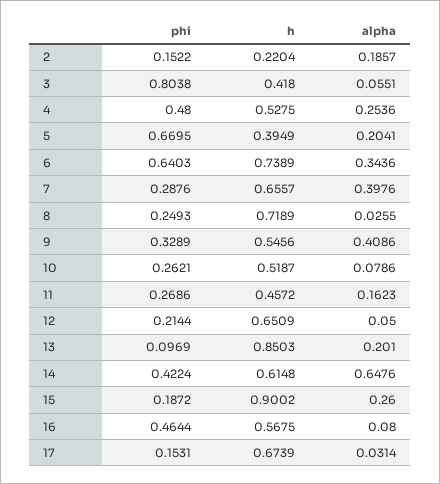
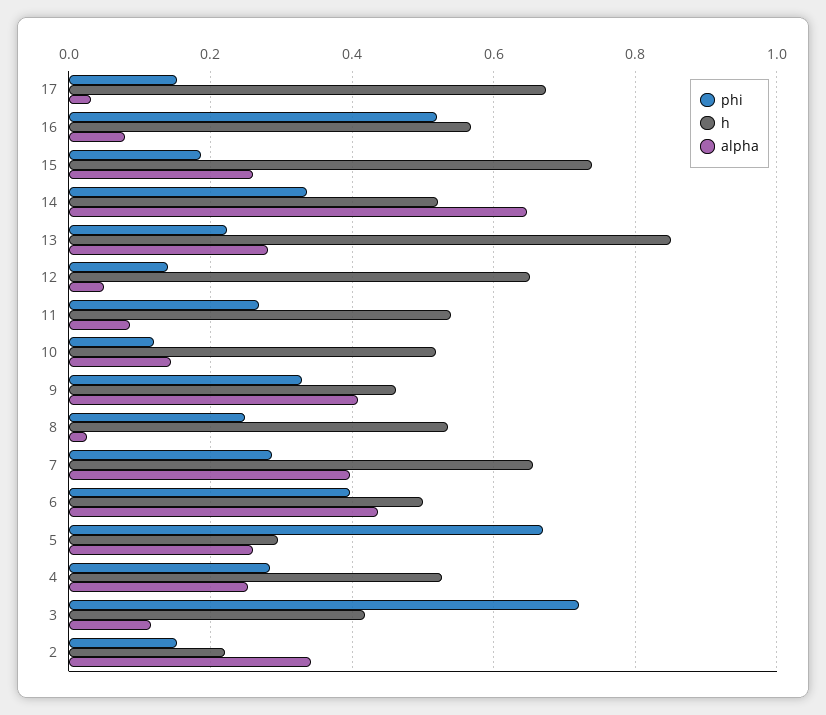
alpha, 2: 0.1857 -> 0.34
phi, 3: 0.8038 -> 0.72
alpha, 3: 0.0551 -> 0.12
phi, 4: 0.48 -> 0.28
h, 5: 0.3949 -> 0.3
alpha, 5: 0.2041 -> 0.26
phi, 6: 0.6403 -> 0.4
h, 6: 0.7389 -> 0.5
alpha, 6: 0.3436 -> 0.44
h, 8: 0.7189 -> 0.54
h, 9: 0.5456 -> 0.46
phi, 10: 0.2621 -> 0.12
alpha, 10: 0.0786 -> 0.14
h, 11: 0.4572 -> 0.54
alpha, 11: 0.1623 -> 0.08
phi, 12: 0.2144 -> 0.14
phi, 13: 0.0969 -> 0.22
alpha, 13: 0.201 -> 0.28
phi, 14: 0.4224 -> 0.34
h, 14: 0.6148 -> 0.52
h, 15: 0.9002 -> 0.74
phi, 16: 0.4644 -> 0.52

